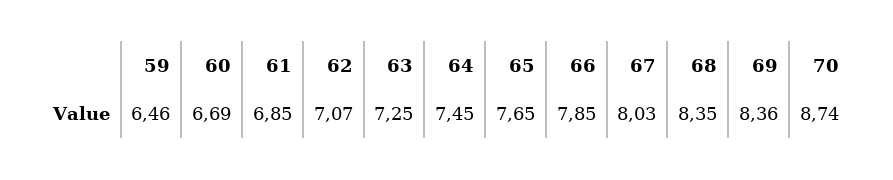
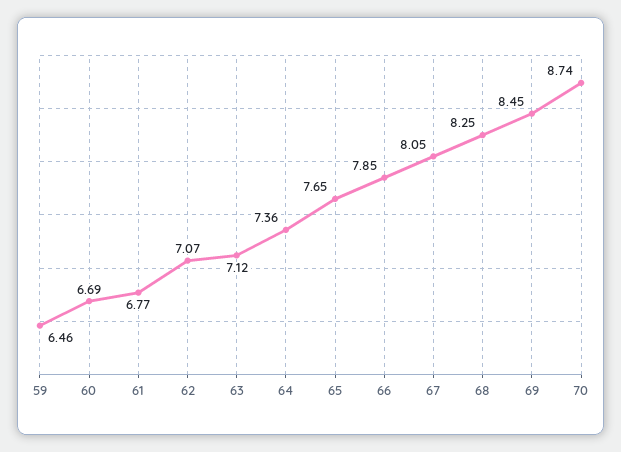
61: 6.85 -> 6.77
63: 7.25 -> 7.12
64: 7.45 -> 7.36
67: 8.03 -> 8.05
68: 8.35 -> 8.25
69: 8.36 -> 8.45

